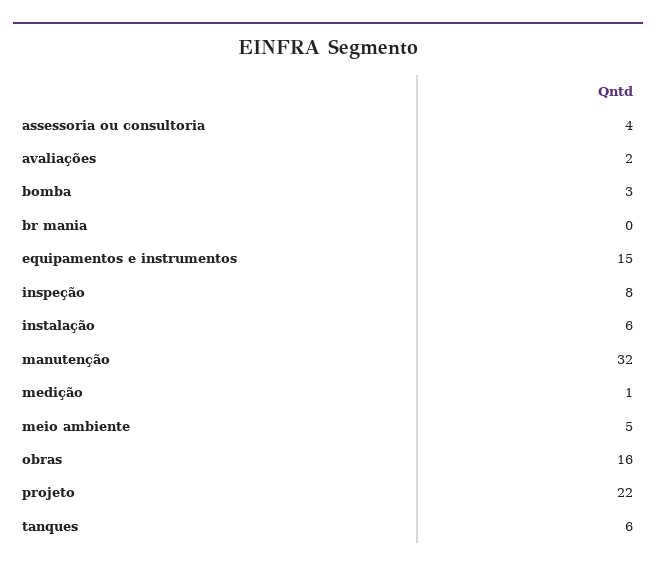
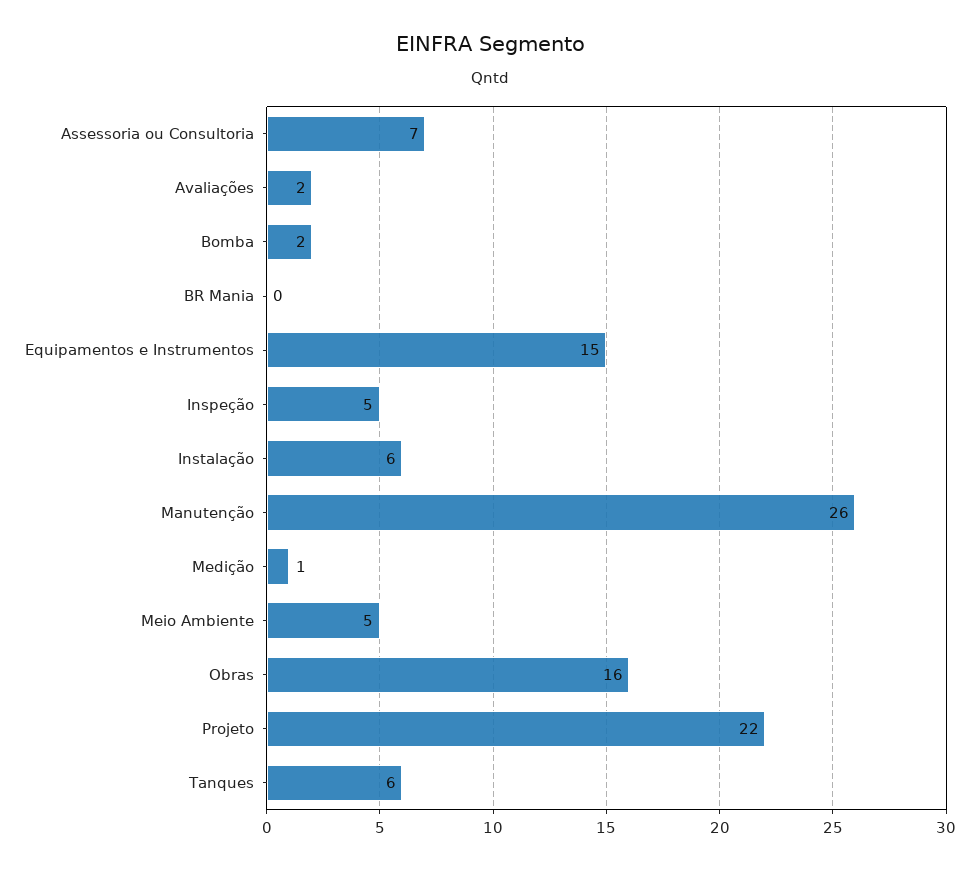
assessoria ou consultoria: 4 -> 7
bomba: 3 -> 2
inspeção: 8 -> 5
manutenção: 32 -> 26

